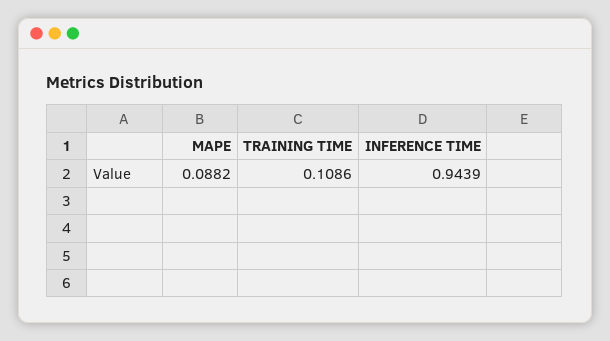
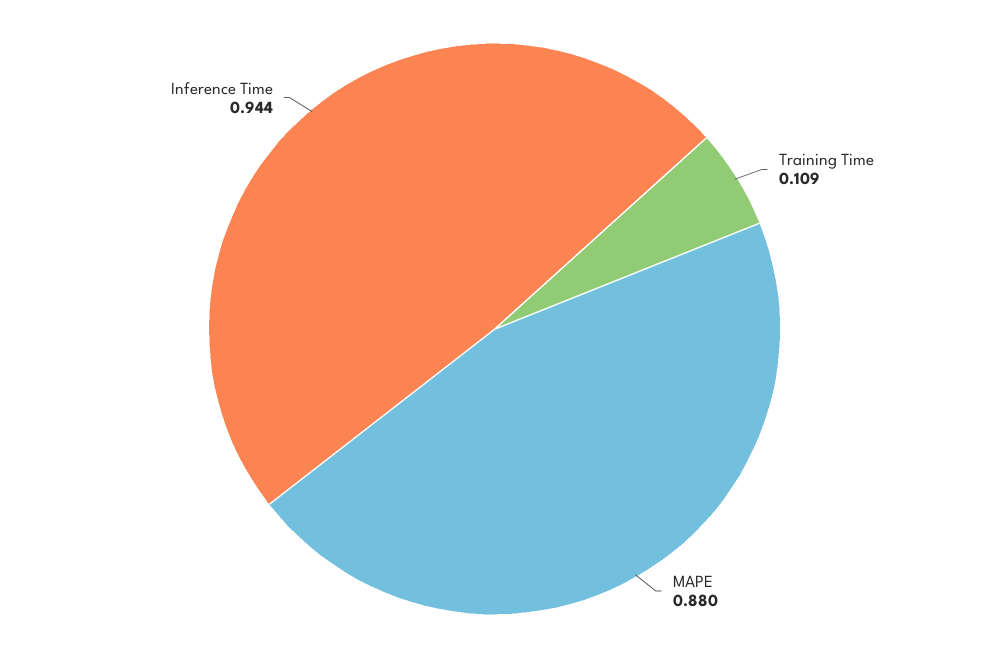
MAPE: 0.0882 -> 0.88

